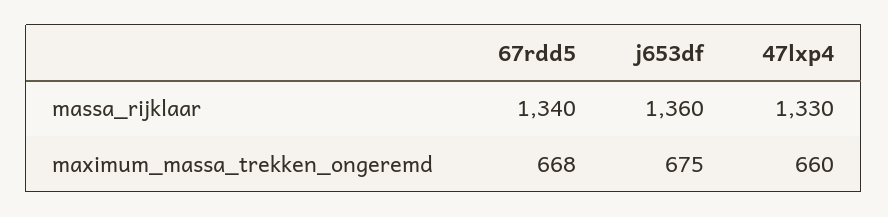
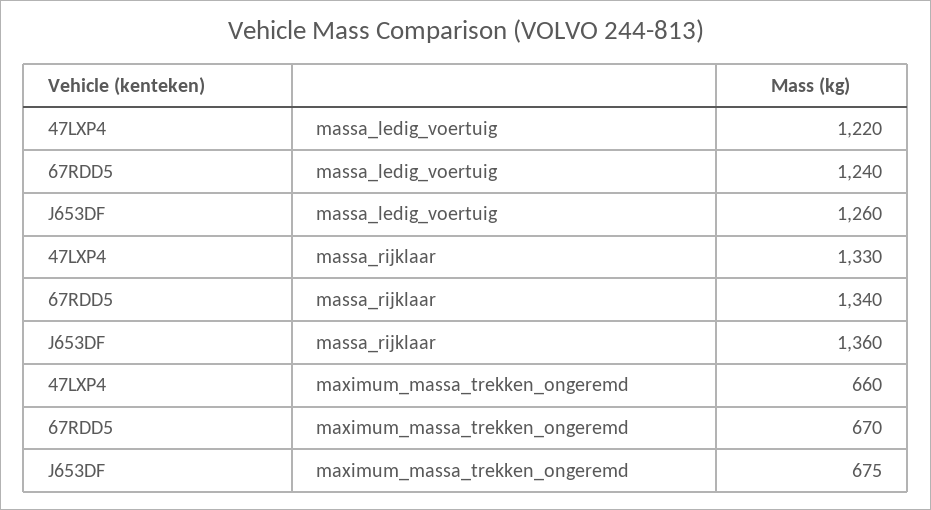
67rdd5, maximum_massa_trekken_ongeremd: 668 -> 670
47lxp4, massa_ledig_voertuig: none -> 1220
67rdd5, massa_ledig_voertuig: none -> 1240
j653df, massa_ledig_voertuig: none -> 1260

